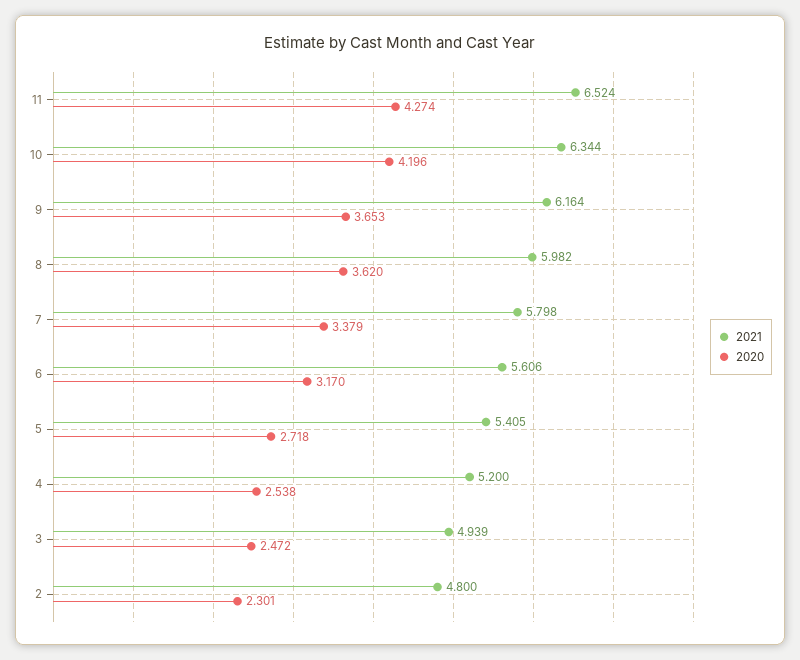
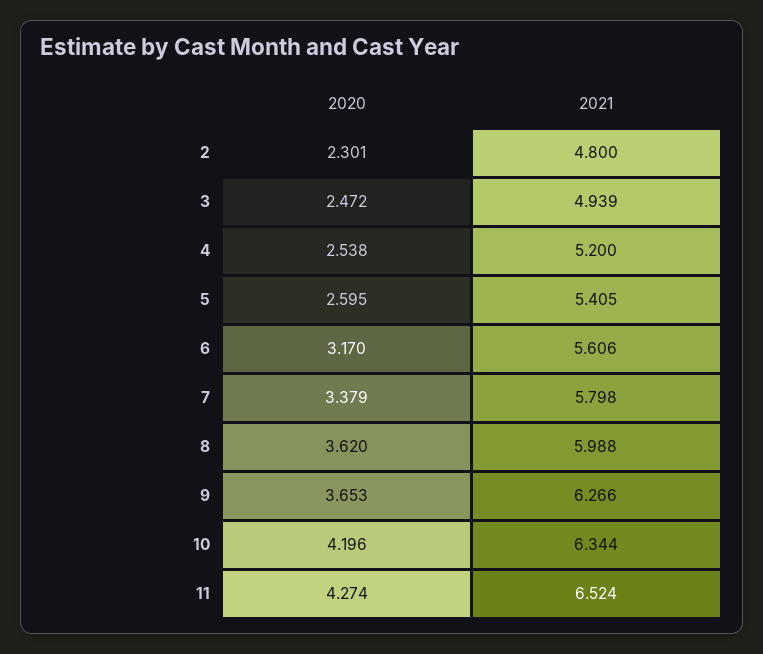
2021, 9: 6.164 -> 6.266
2021, 8: 5.982 -> 5.988
2020, 5: 2.718 -> 2.595

